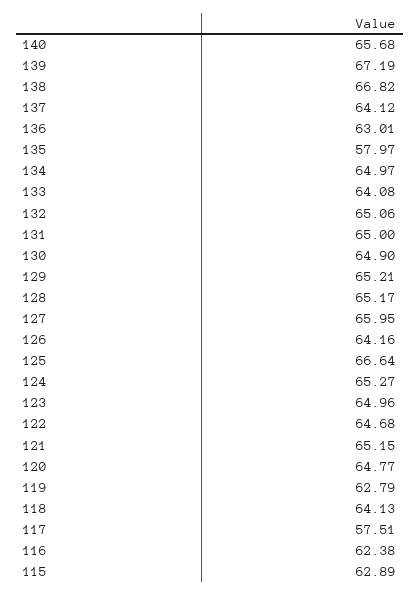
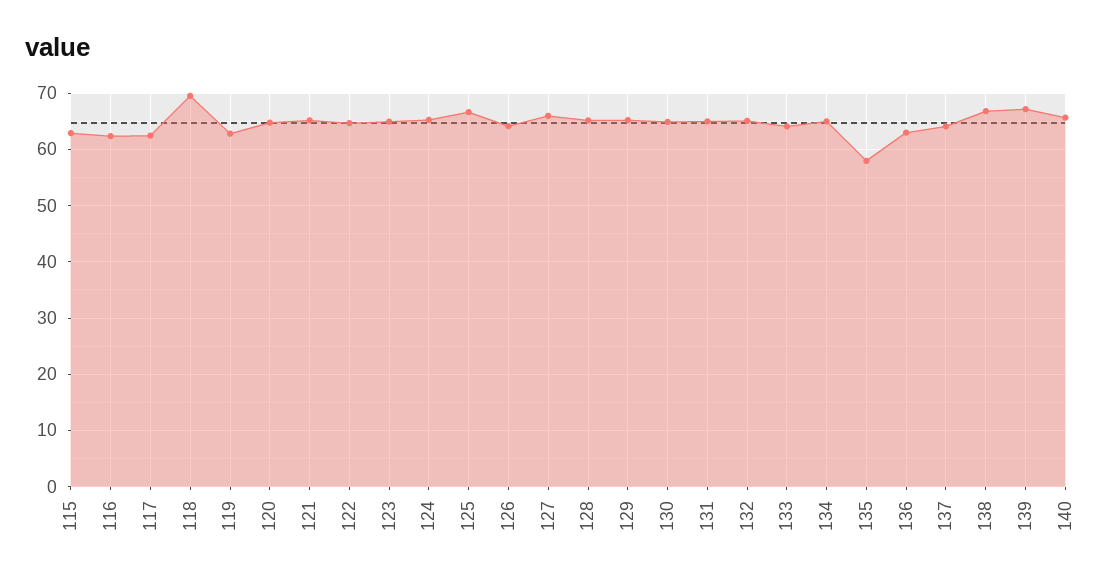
118: 64.13 -> 70
117: 57.51 -> 62

